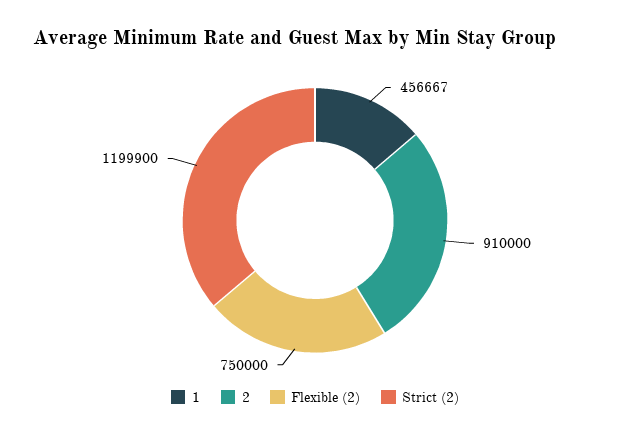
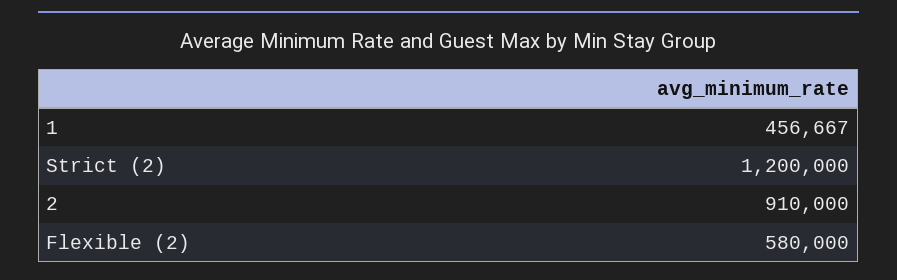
Flexible (2): 750000 -> 580000
Strict (2): 1199900 -> 1200000

